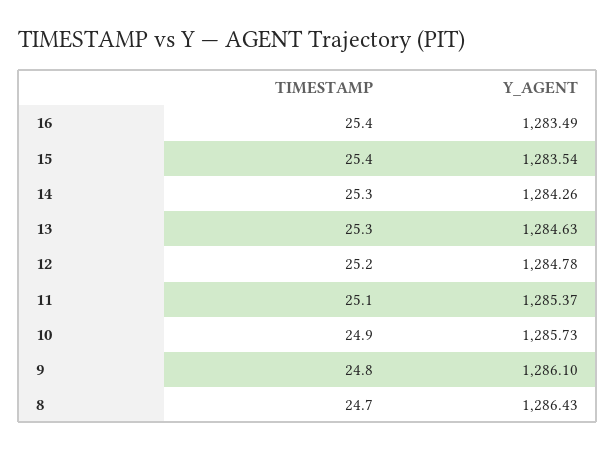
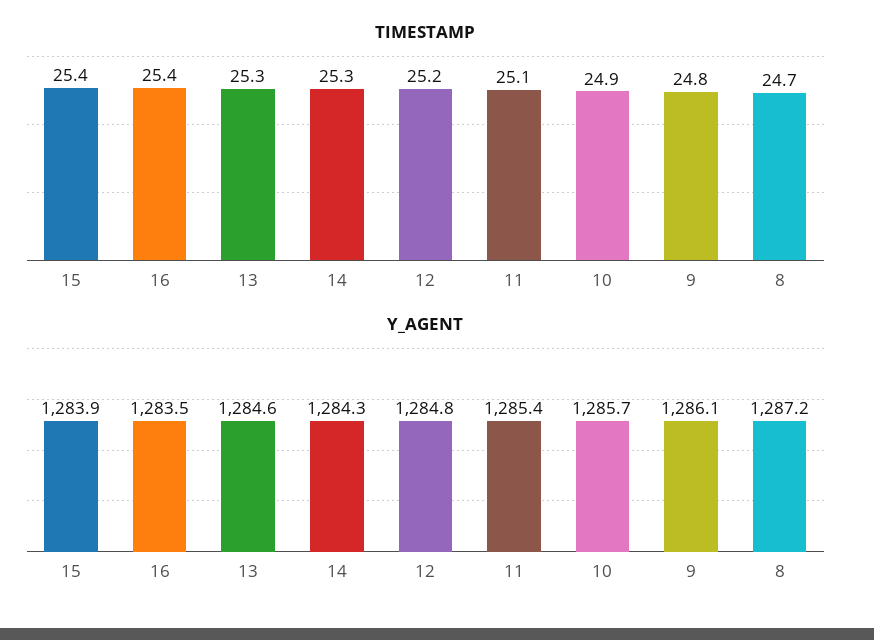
Y_AGENT, 15: 1283.54 -> 1283.9
Y_AGENT, 8: 1286.43 -> 1287.2

